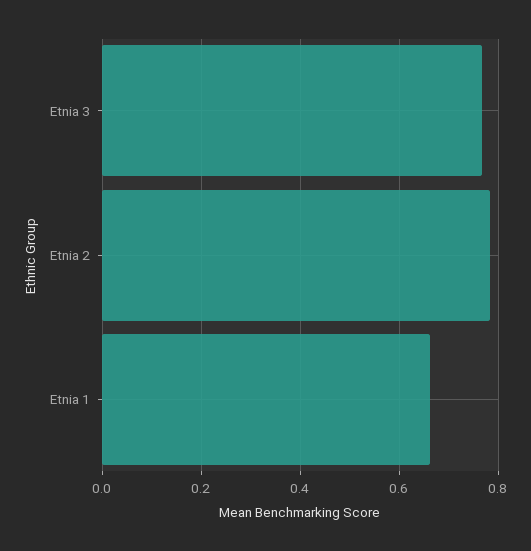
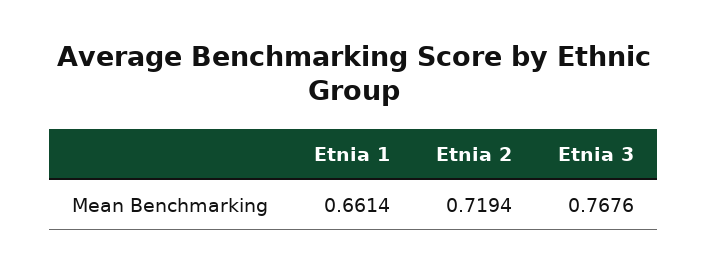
Etnia 2: 0.78 -> 0.7194

